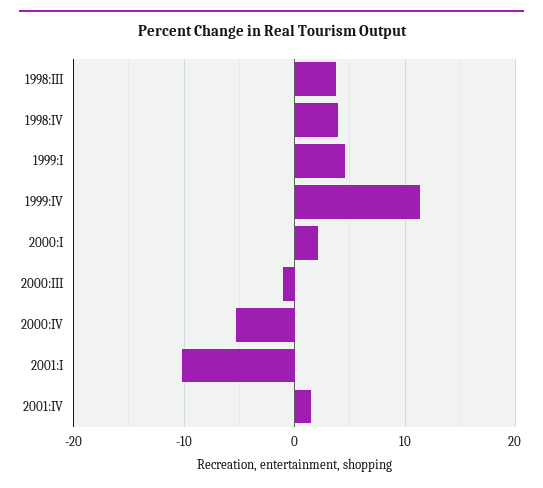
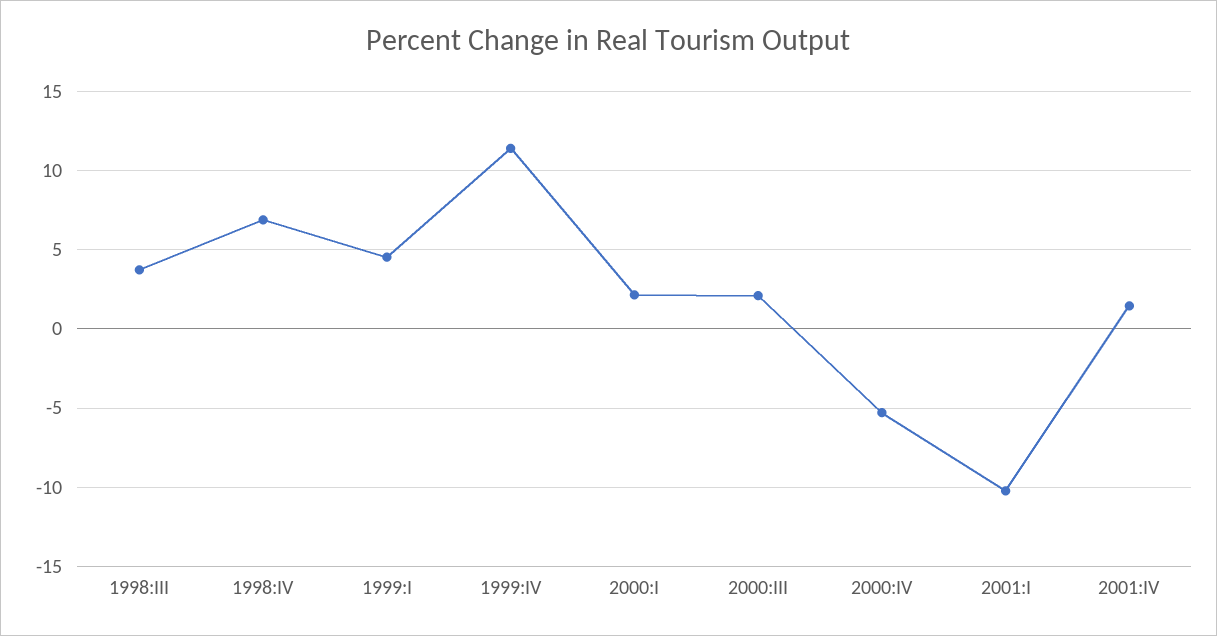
1998:IV: 4 -> 7
2000:III: -1 -> 2

